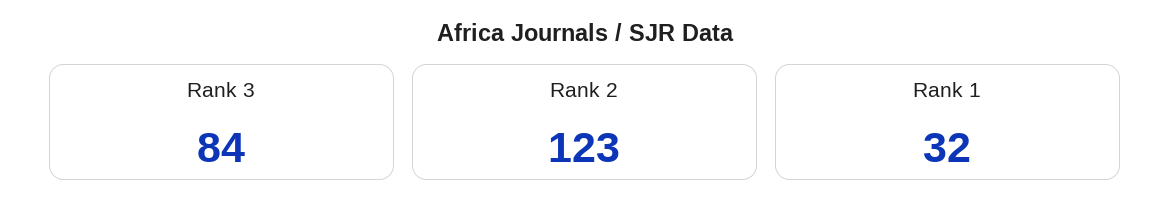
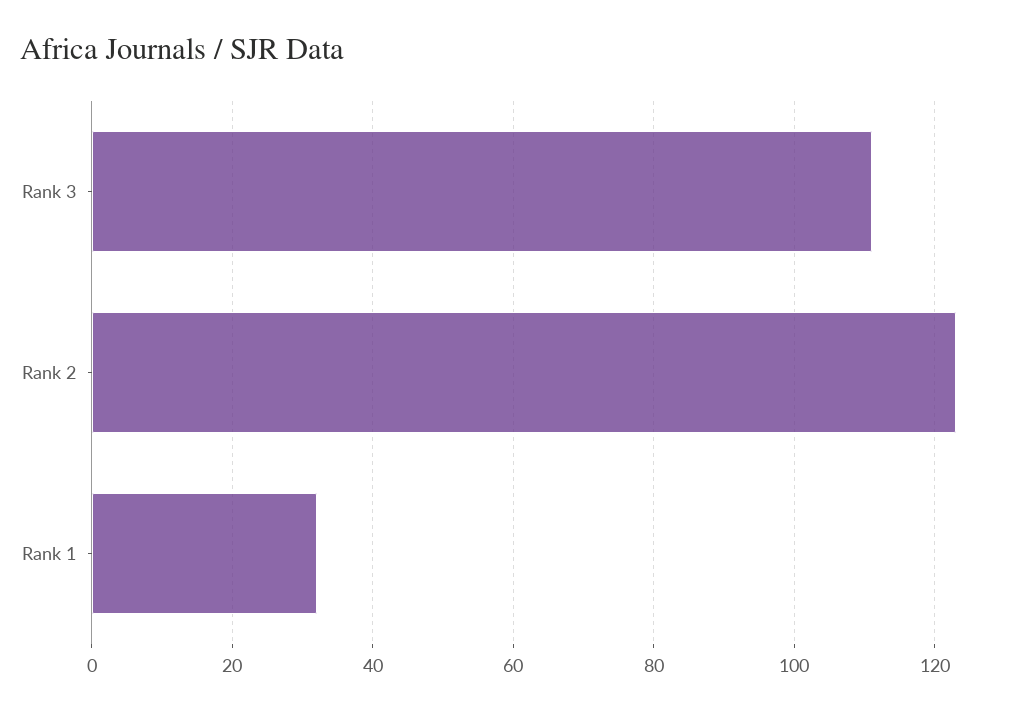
Rank 3: 84 -> 110

